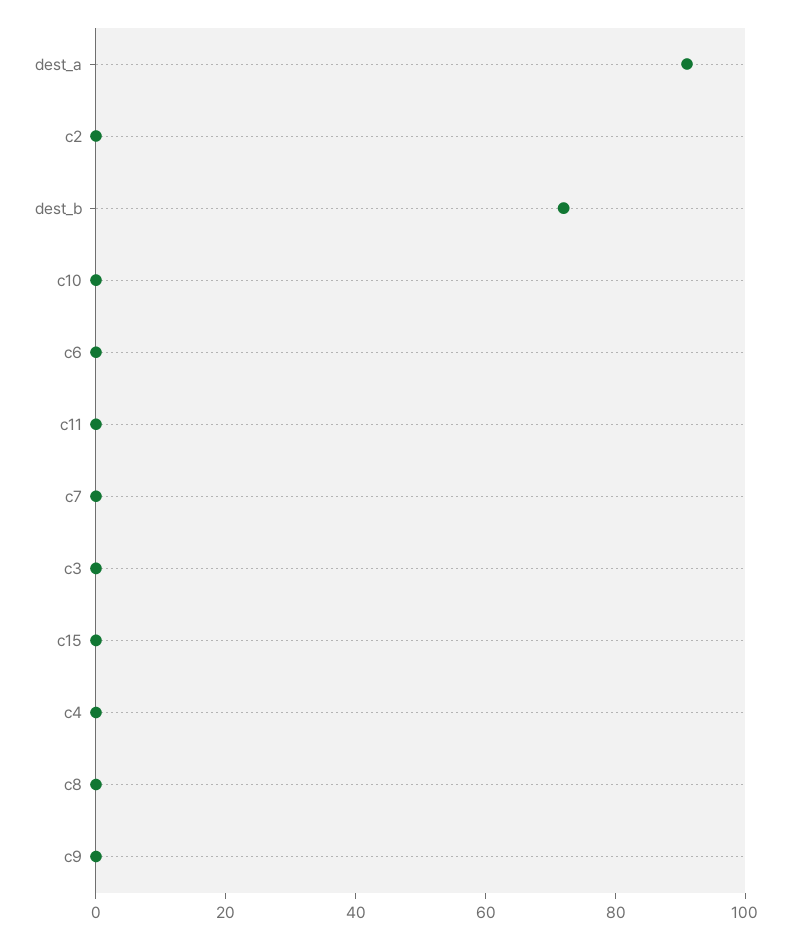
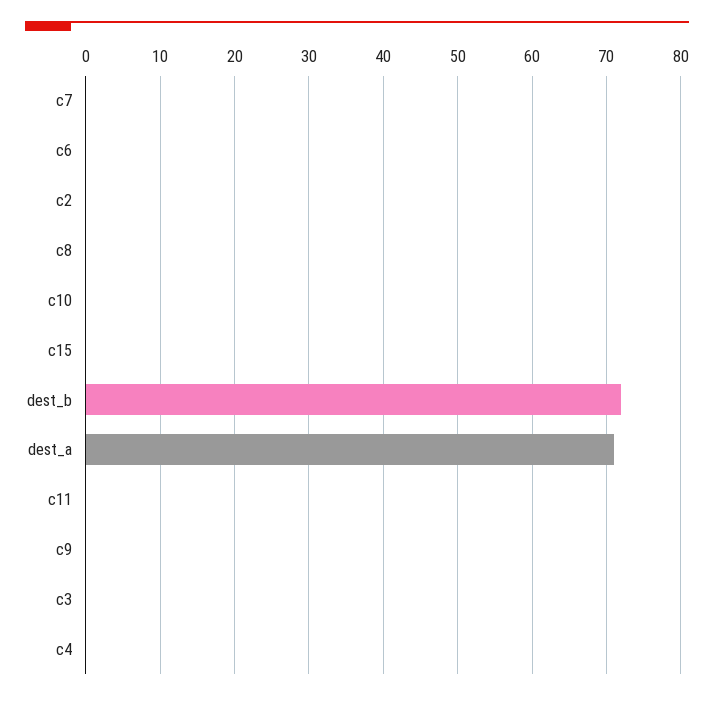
dest_a: 90 -> 71

